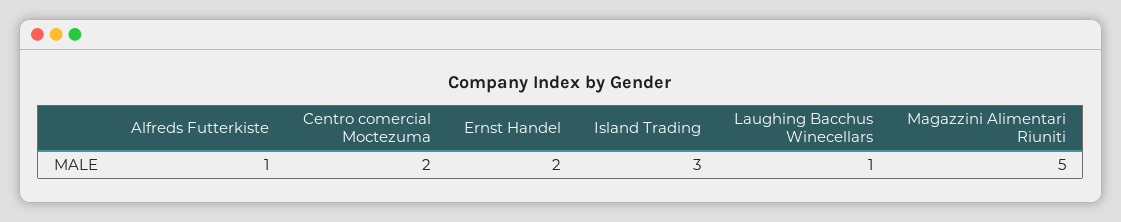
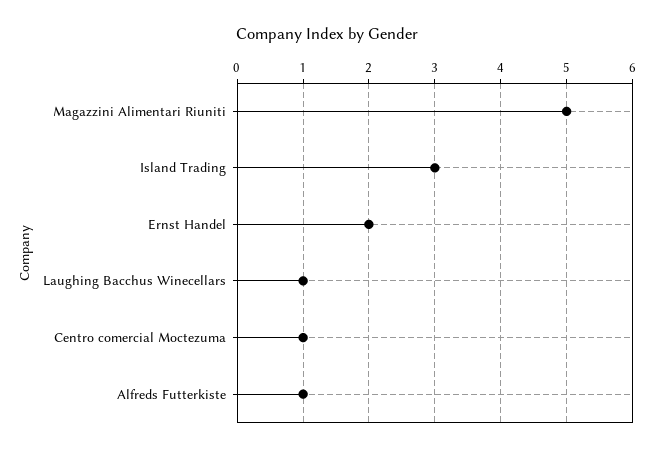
Centro comercial Moctezuma: 2 -> 1

